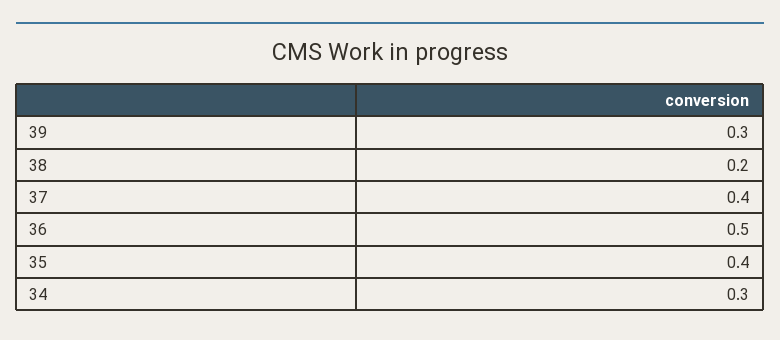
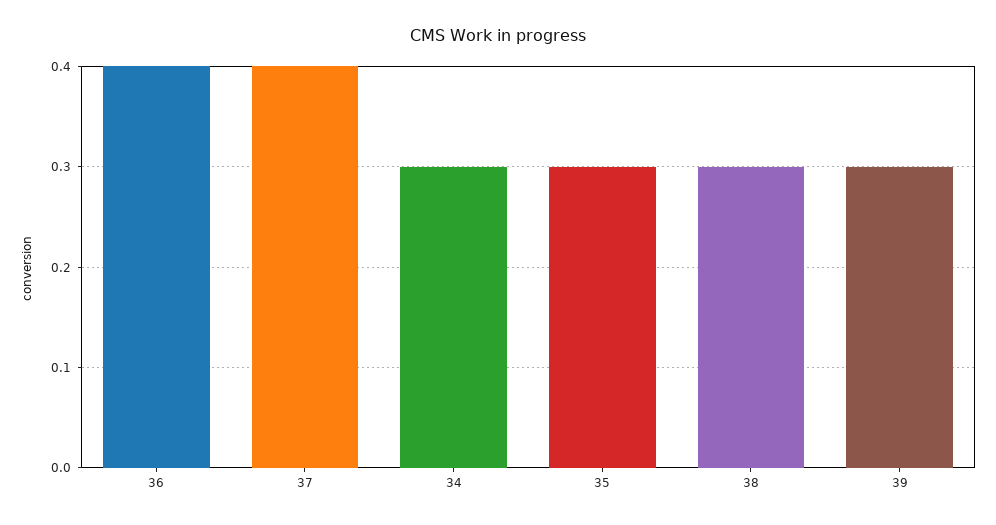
38: 0.2 -> 0.3
36: 0.5 -> 0.4
35: 0.4 -> 0.3

